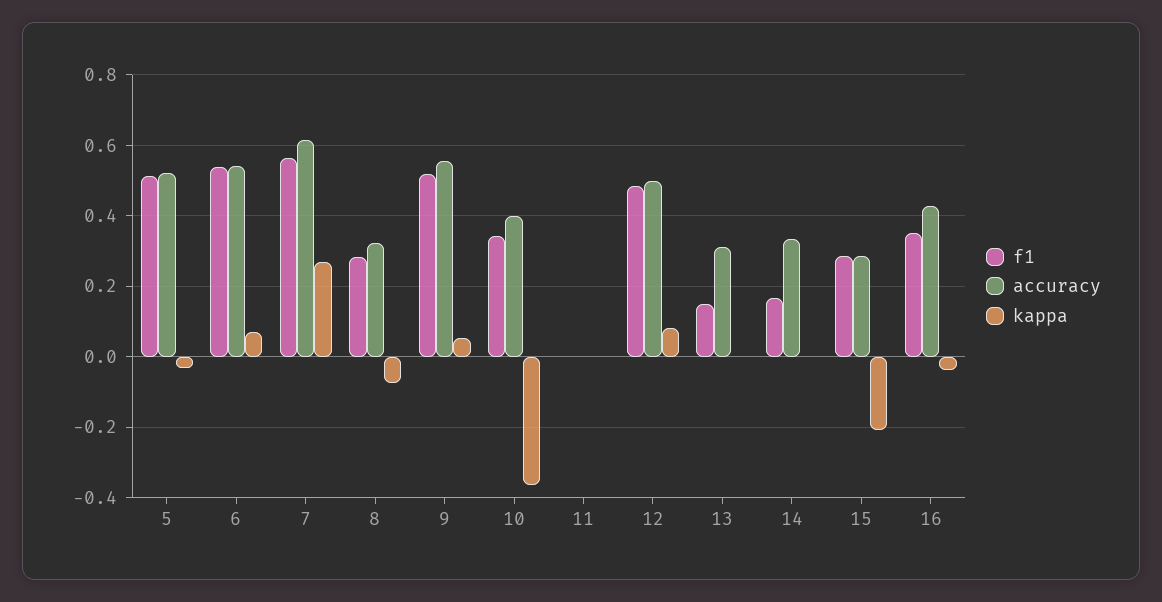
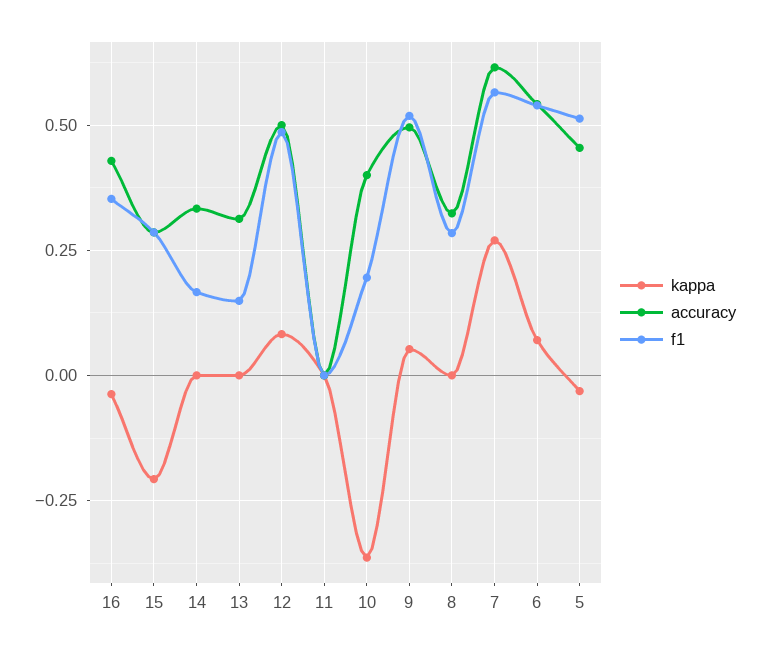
accuracy, 5: 0.52 -> 0.45
kappa, 8: -0.08 -> 0
accuracy, 9: 0.56 -> 0.5
f1, 10: 0.34 -> 0.2

